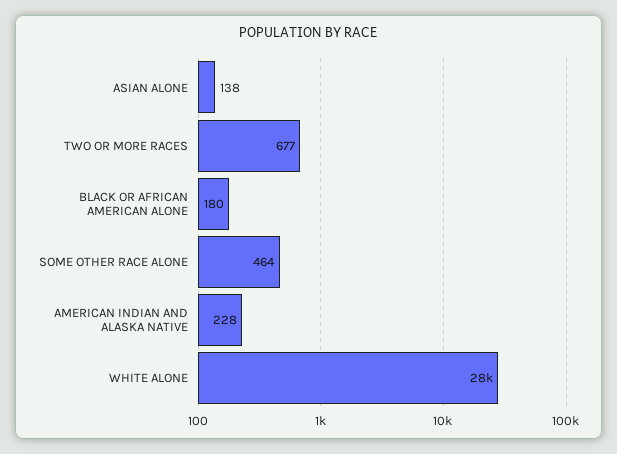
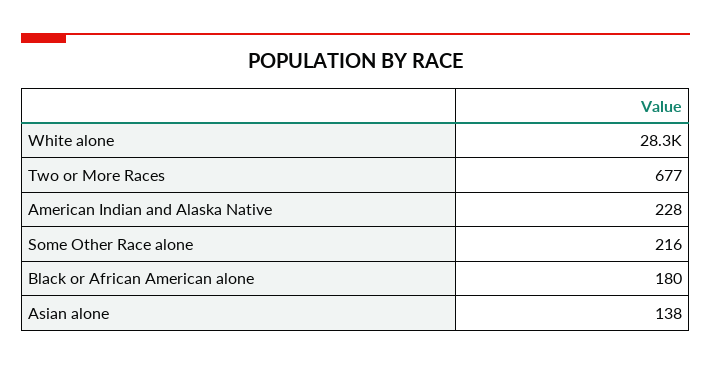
SOME OTHER RACE ALONE: 464 -> 216

